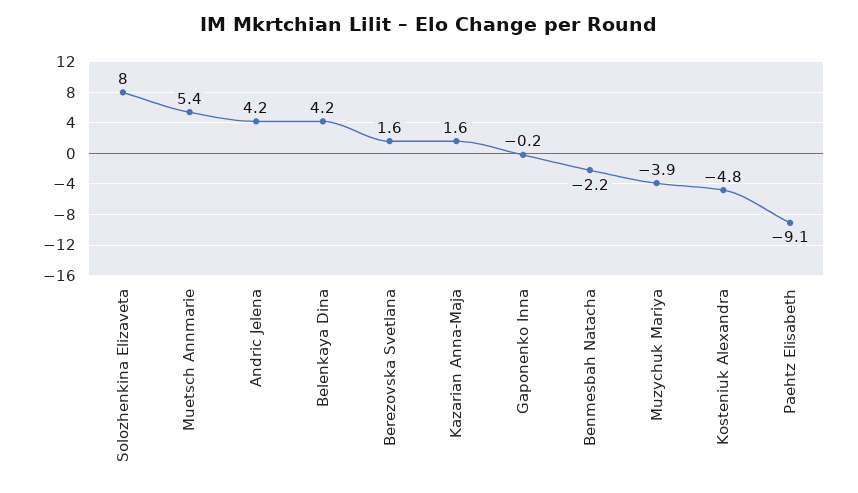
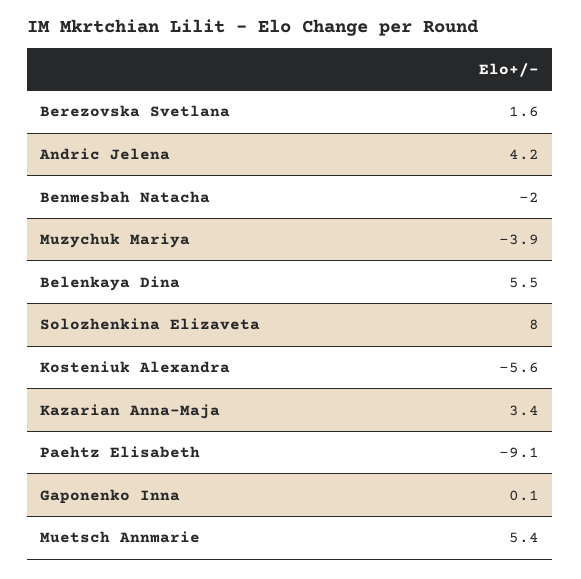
Belenkaya Dina: 4.2 -> 5.5
Kazarian Anna-Maja: 1.6 -> 3.4
Gaponenko Inna: -0.2 -> 0.1
Benmesbah Natacha: -2.2 -> -2
Kosteniuk Alexandra: -4.8 -> -5.6

